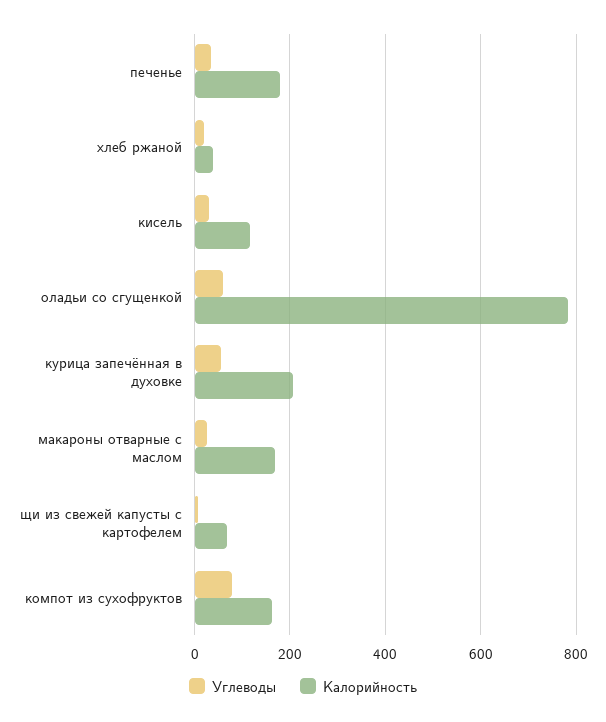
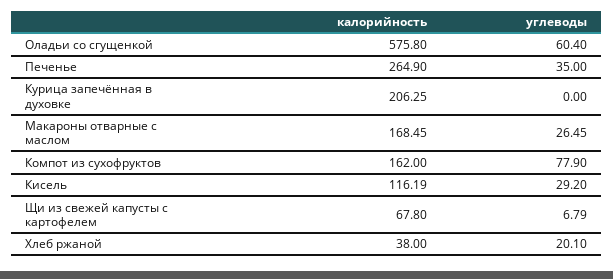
Калорийность, печенье: 180 -> 264.9
Калорийность, оладьи со сгущенкой: 780 -> 575.8
Углеводы, курица запечённая в духовке: 60 -> 0

